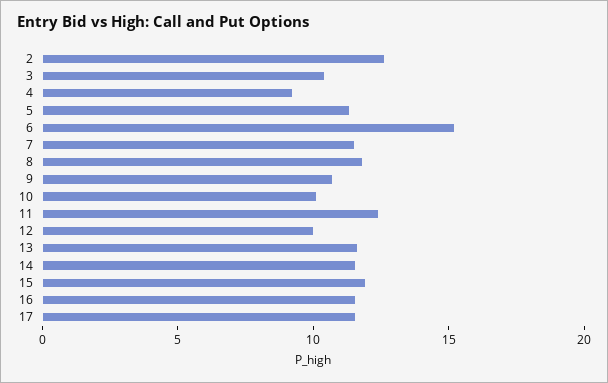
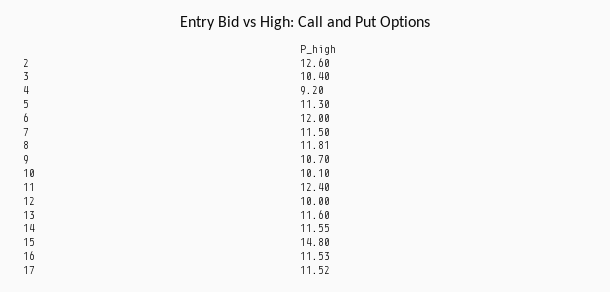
6: 15 -> 12
15: 12 -> 14.8

